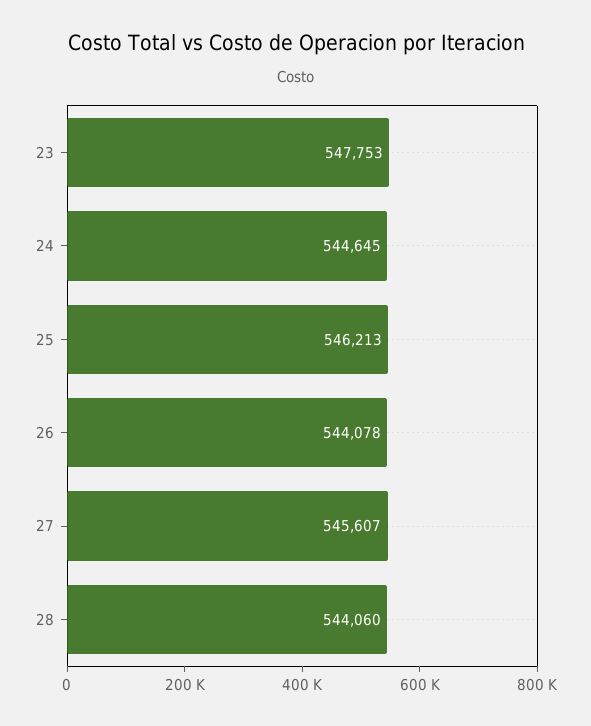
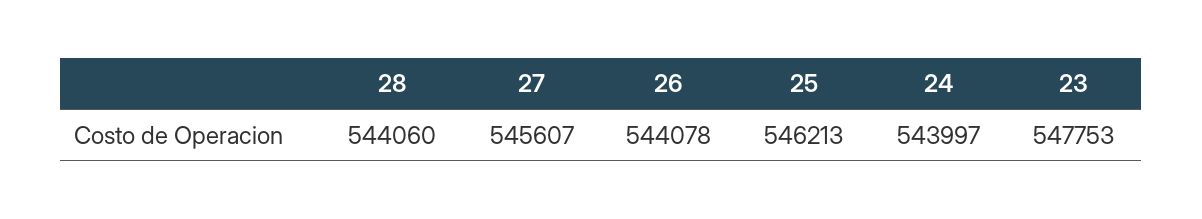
24: 544645 -> 543997

